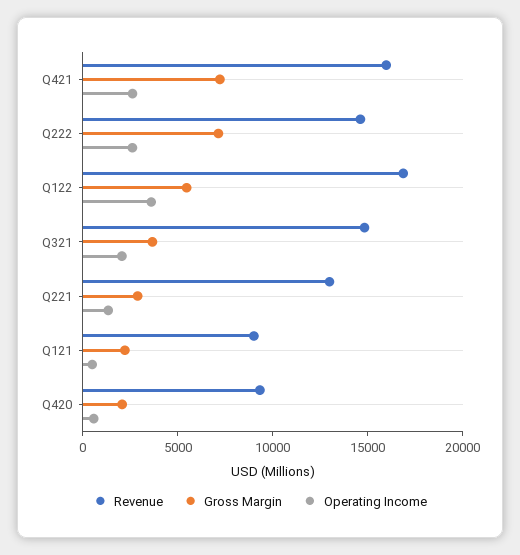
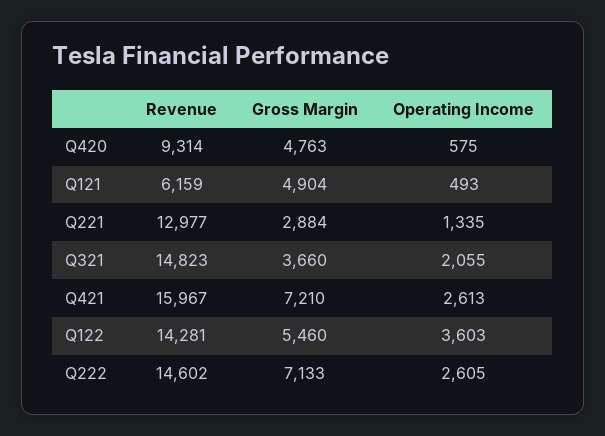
Revenue, Q122: 17000 -> 14281
Revenue, Q121: 9000 -> 6159
Gross Margin, Q121: 2000 -> 4904
Gross Margin, Q420: 2000 -> 4763

